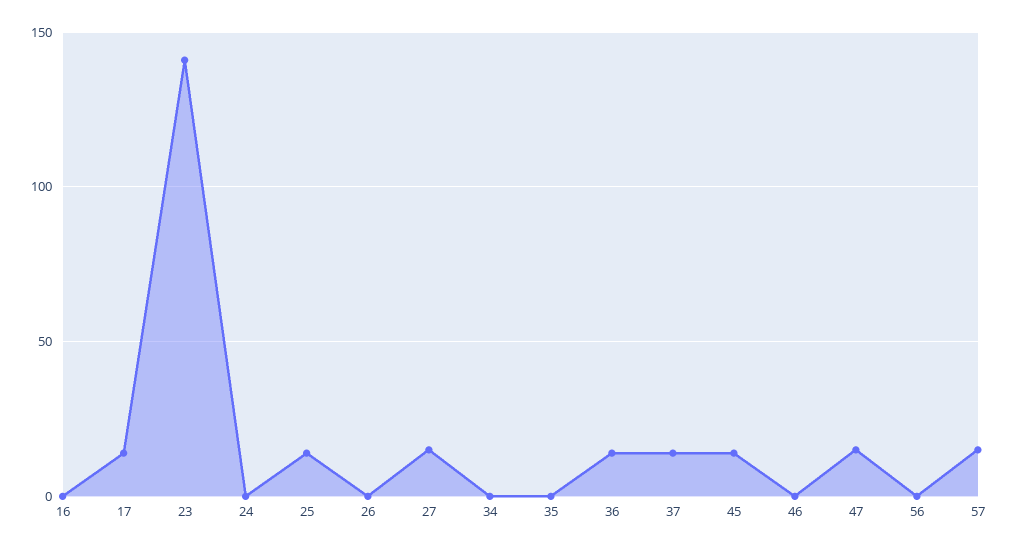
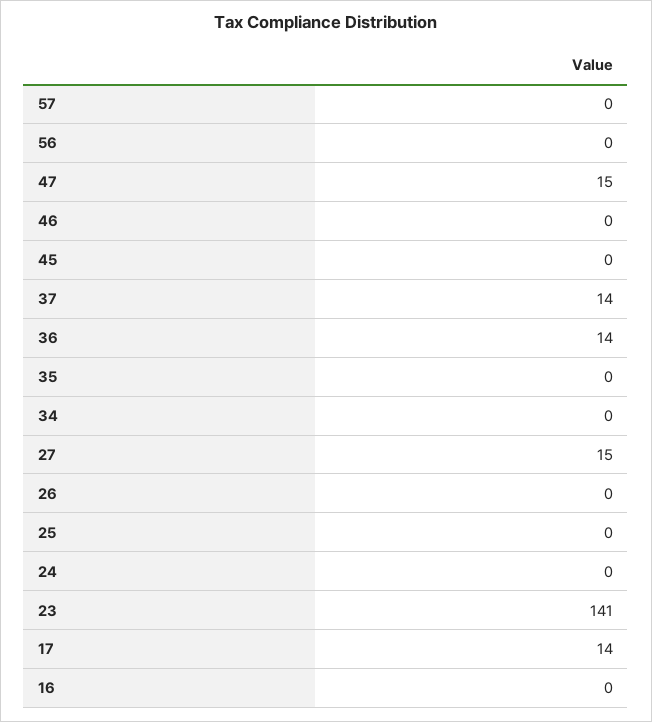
25: 15 -> 0
45: 15 -> 0
57: 15 -> 0

